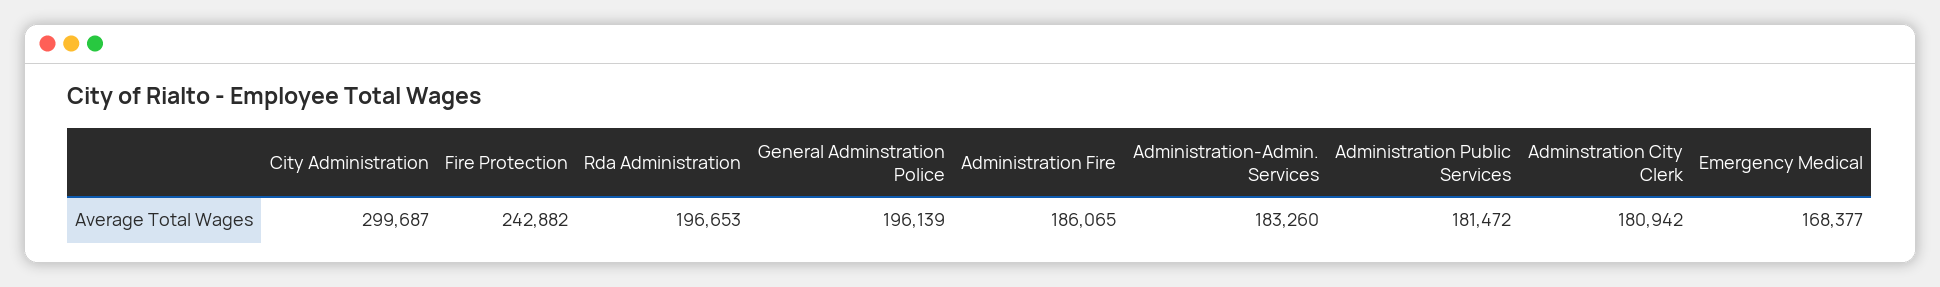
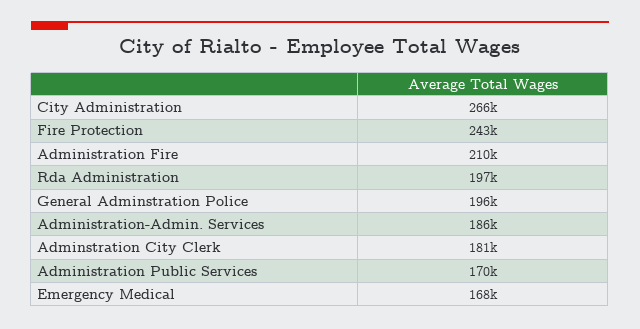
City Administration: 299687 -> 266000
Administration Fire: 186065 -> 210000
Administration-Admin. Services: 183260 -> 186000
Administration Public Services: 181472 -> 170000

